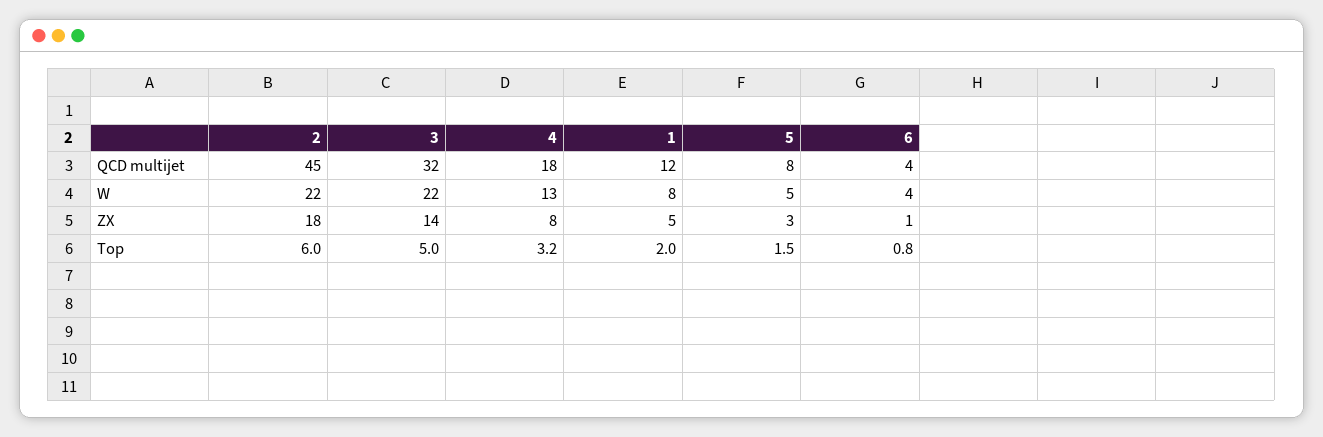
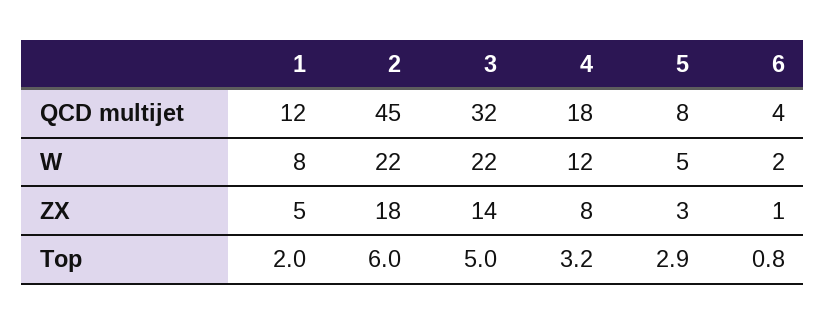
4, W: 13 -> 12
6, W: 4 -> 2
5, Top: 1.5 -> 2.9

